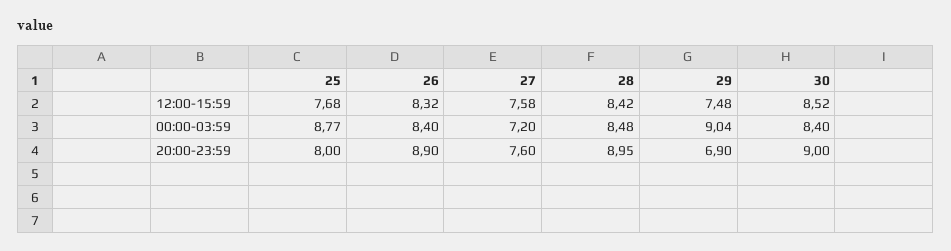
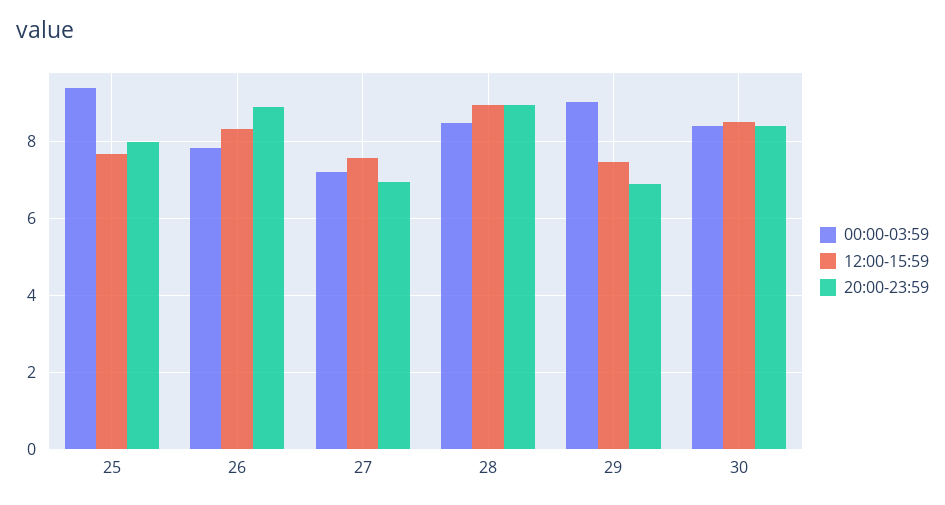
12:00-15:59, 28: 8.42 -> 9
00:00-03:59, 25: 8.77 -> 9.4
00:00-03:59, 26: 8.4 -> 7.8
20:00-23:59, 27: 7.6 -> 7
20:00-23:59, 30: 9 -> 8.4

